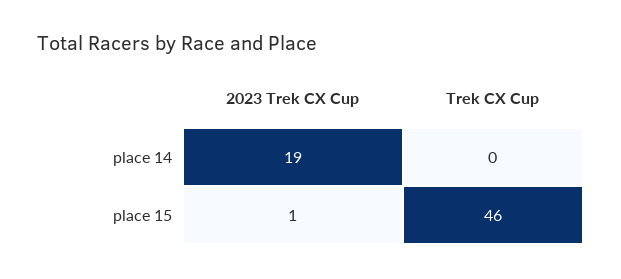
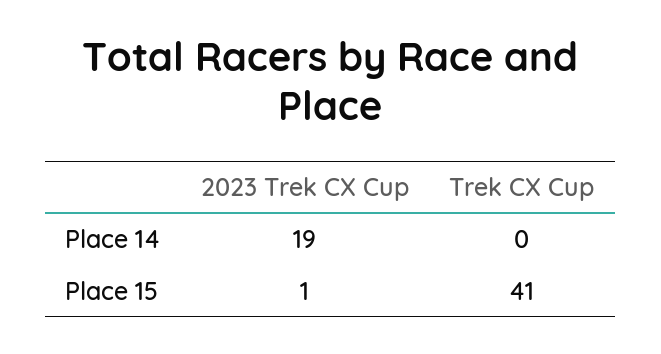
Trek CX Cup, place 15: 46 -> 41

